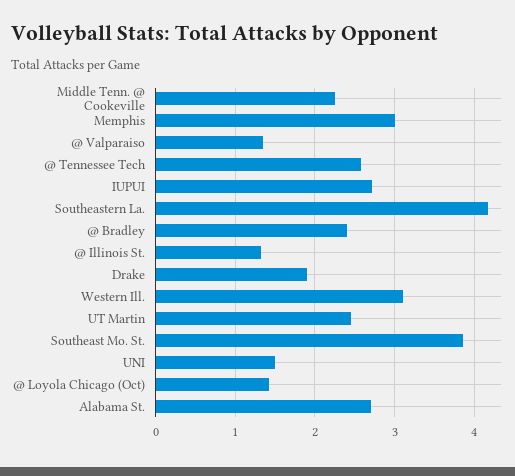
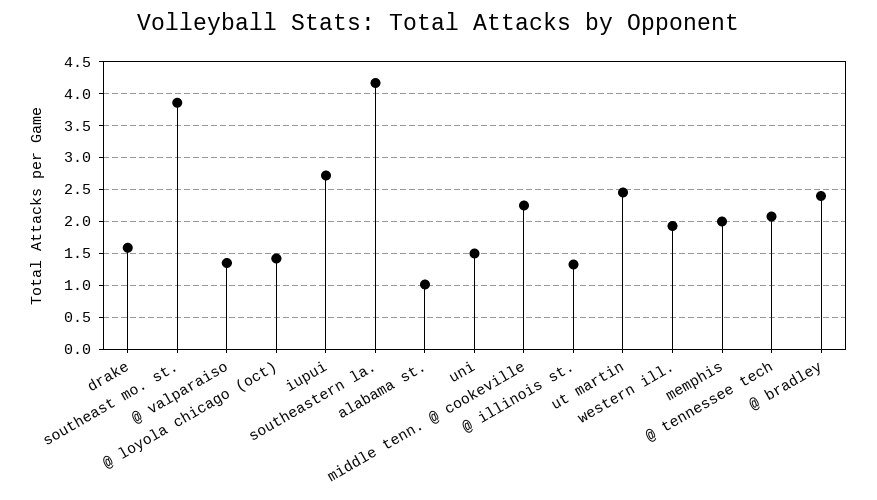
Memphis: 3 -> 2
@ Tennessee Tech: 2.6 -> 2.1
Drake: 1.9 -> 1.6
Western Ill.: 3.1 -> 1.9
Alabama St.: 2.7 -> 1

